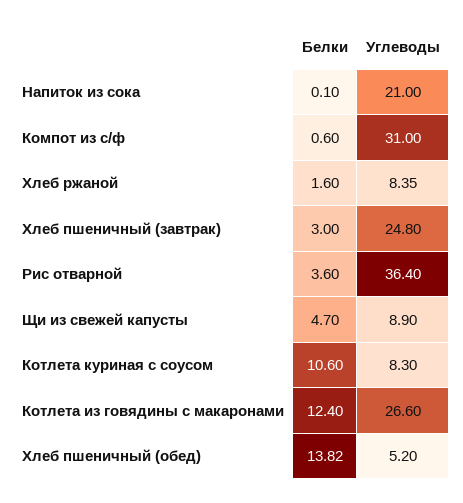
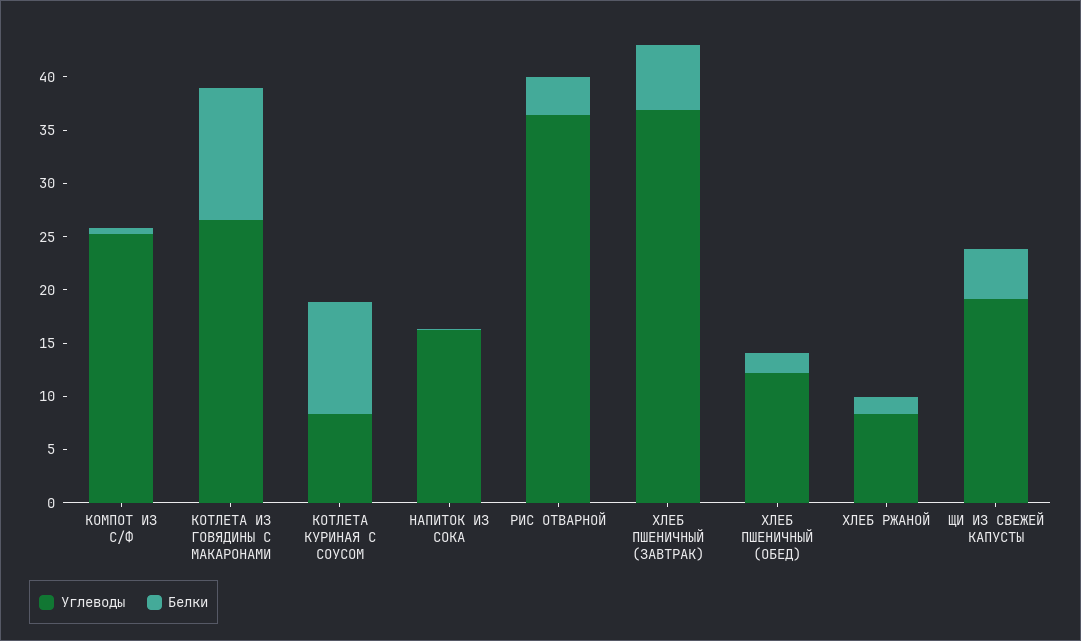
Углеводы, Напиток из сока: 21 -> 16
Углеводы, Компот из с/ф: 31 -> 25
Белки, Хлеб пшеничный (завтрак): 3 -> 6
Углеводы, Хлеб пшеничный (завтрак): 24.8 -> 37
Углеводы, Щи из свежей капусты: 8.9 -> 19
Белки, Хлеб пшеничный (обед): 13.82 -> 2
Углеводы, Хлеб пшеничный (обед): 5.2 -> 12

